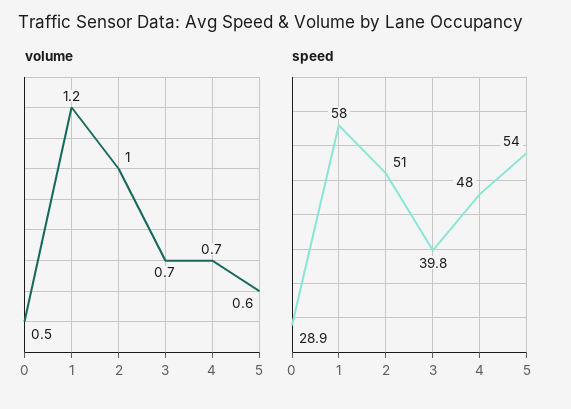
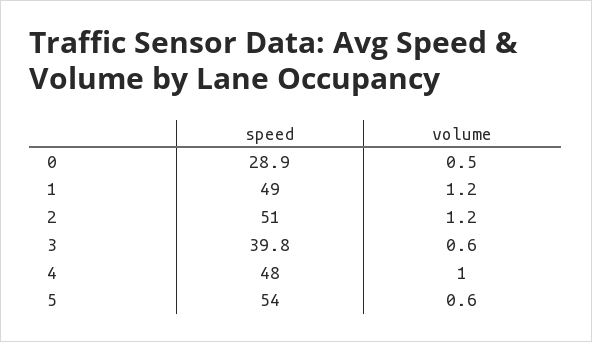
volume, 2: 1 -> 1.2
volume, 3: 0.7 -> 0.6
volume, 4: 0.7 -> 1
speed, 1: 58 -> 49

